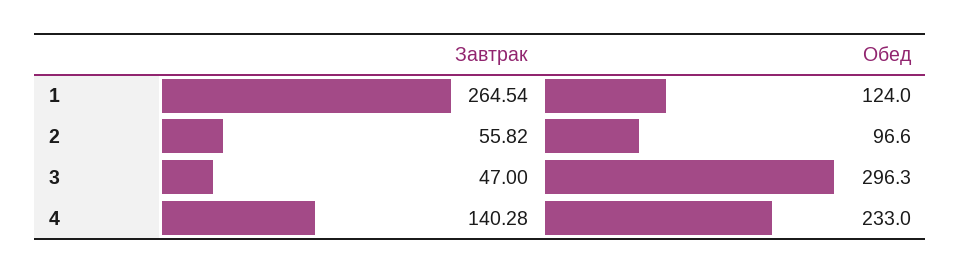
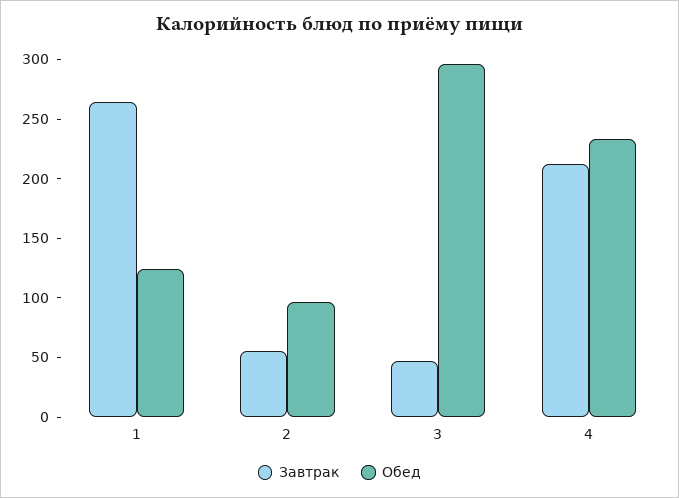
Завтрак, 4: 140.28 -> 210

